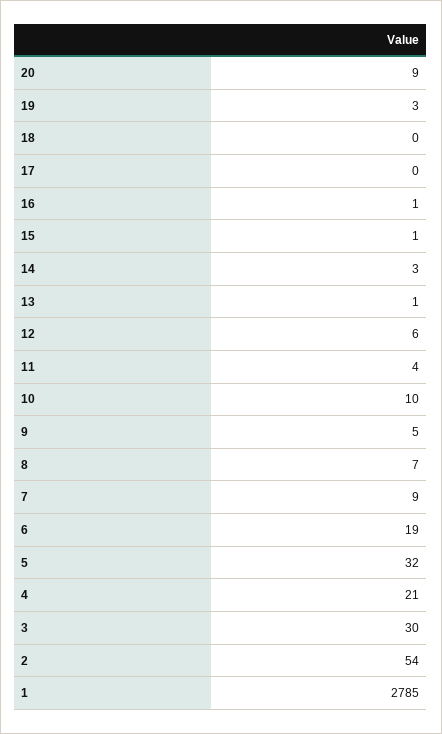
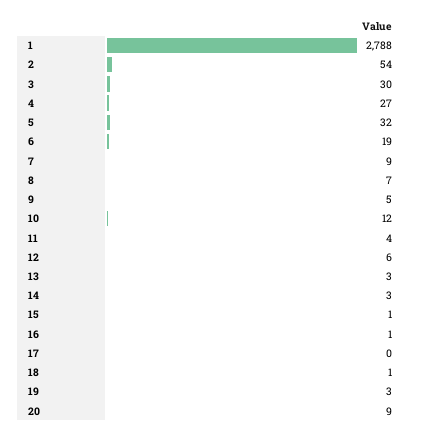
18: 0 -> 1
13: 1 -> 3
10: 10 -> 12
4: 21 -> 27
1: 2785 -> 2788

